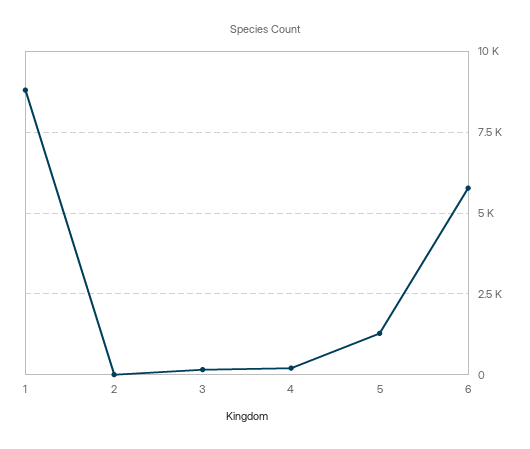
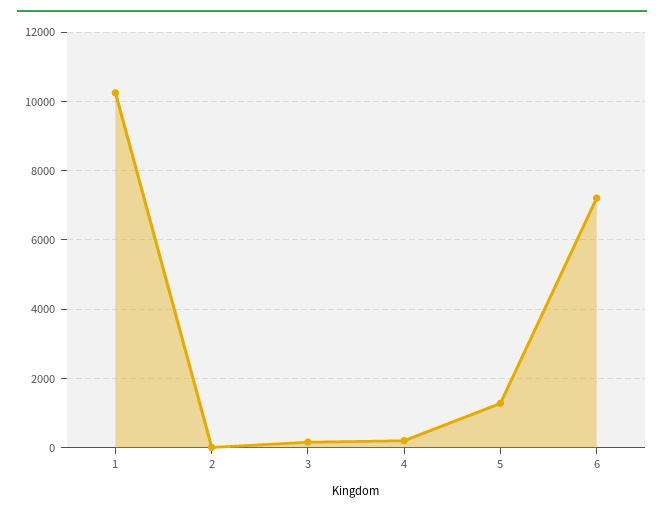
1: 8750 -> 10200
6: 5750 -> 7200

